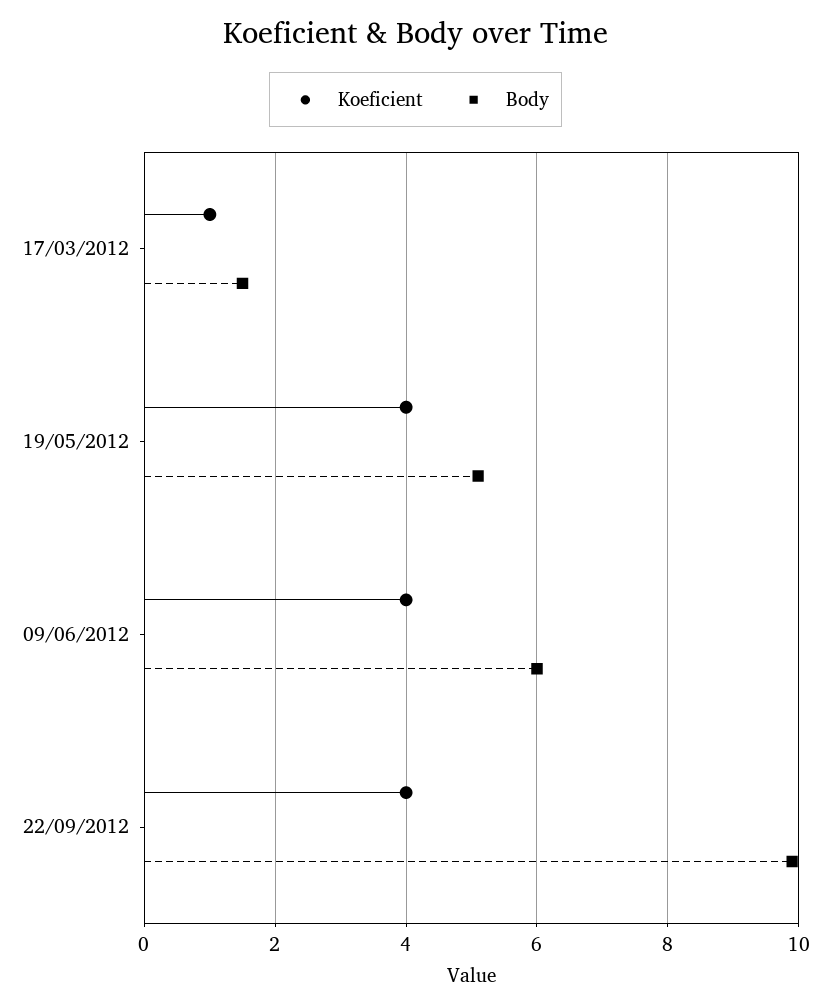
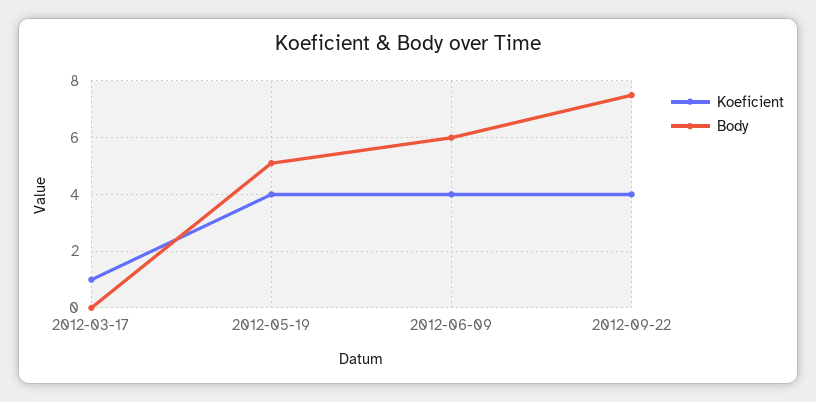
Body, 17/03/2012: 1.5 -> 0
Body, 22/09/2012: 10 -> 7.5

